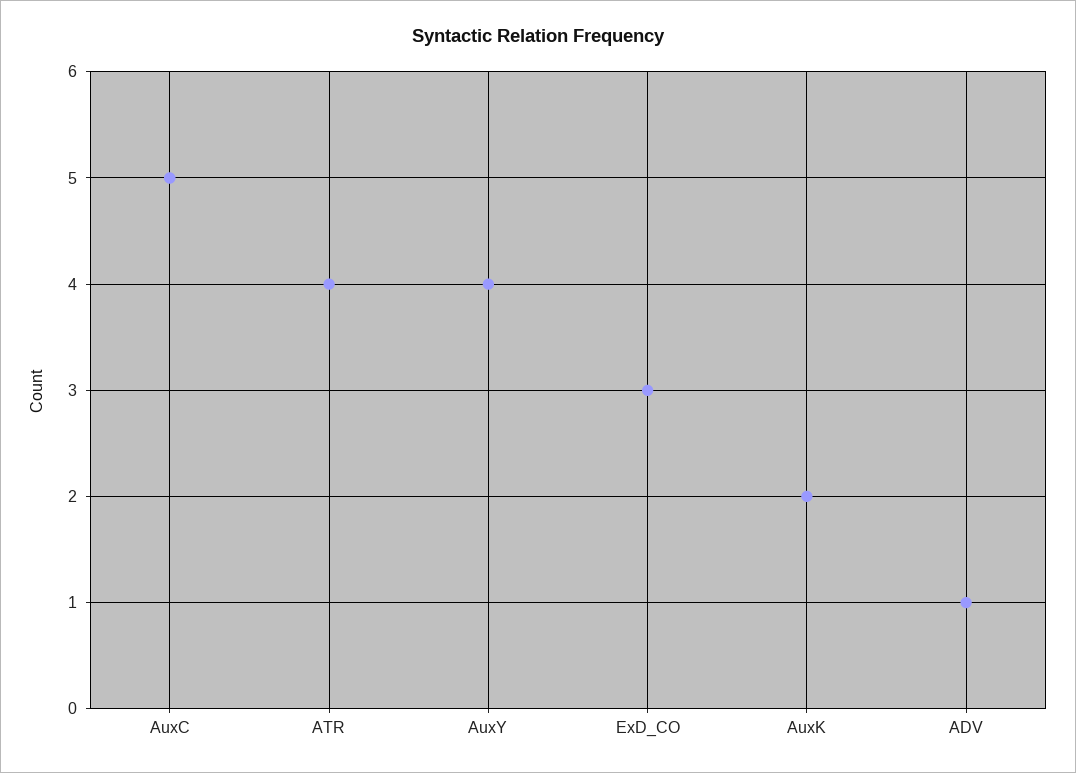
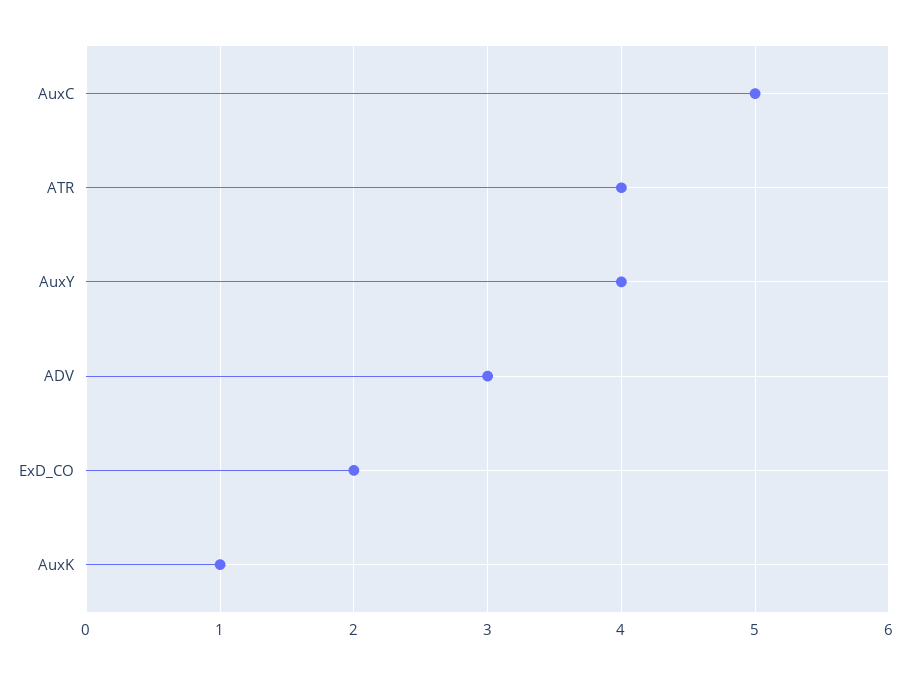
ExD_CO: 3 -> 2
AuxK: 2 -> 1
ADV: 1 -> 3

